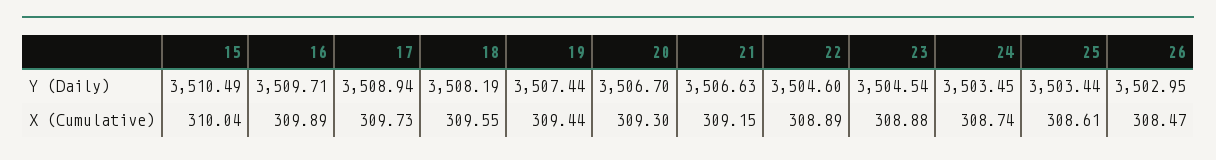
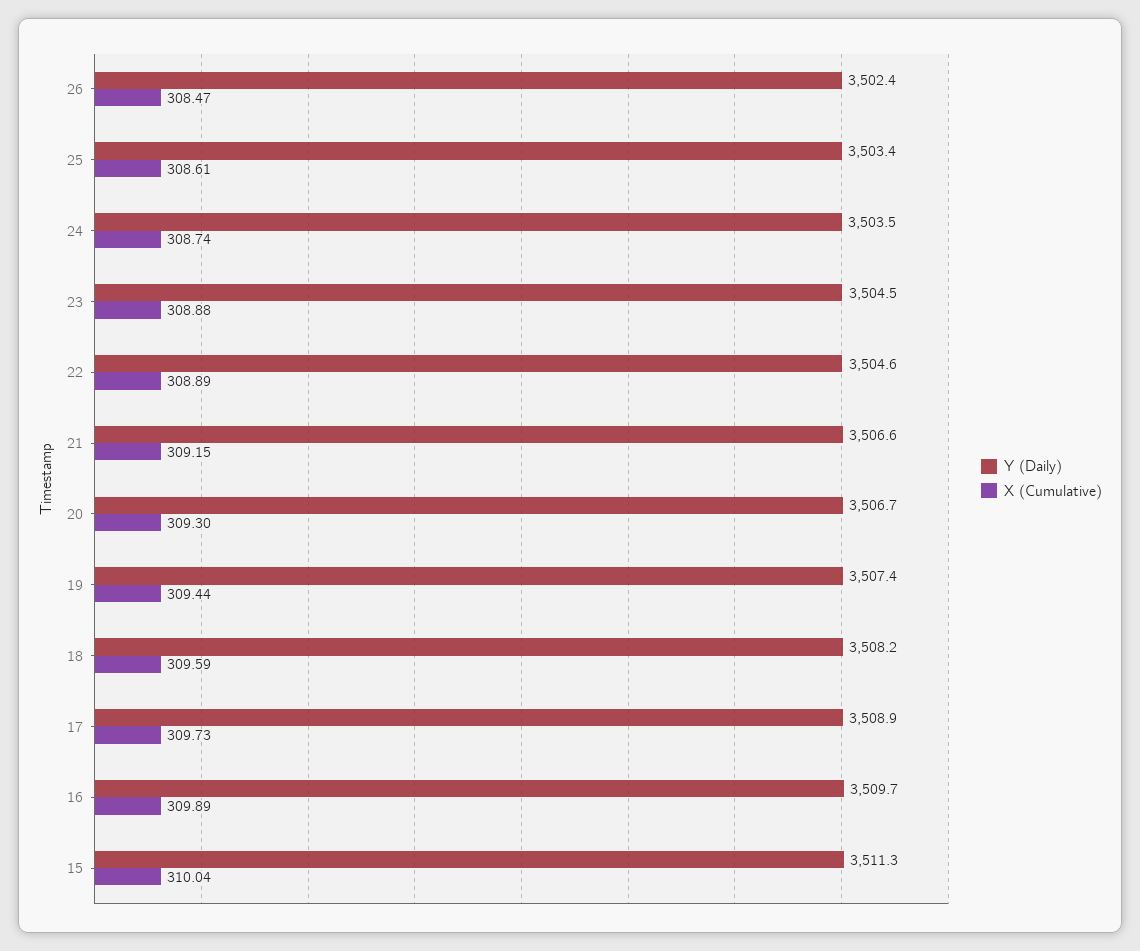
Y (Daily), 15: 3510.49 -> 3511.3
Y (Daily), 26: 3502.95 -> 3502.4
X (Cumulative), 18: 309.55 -> 309.59

